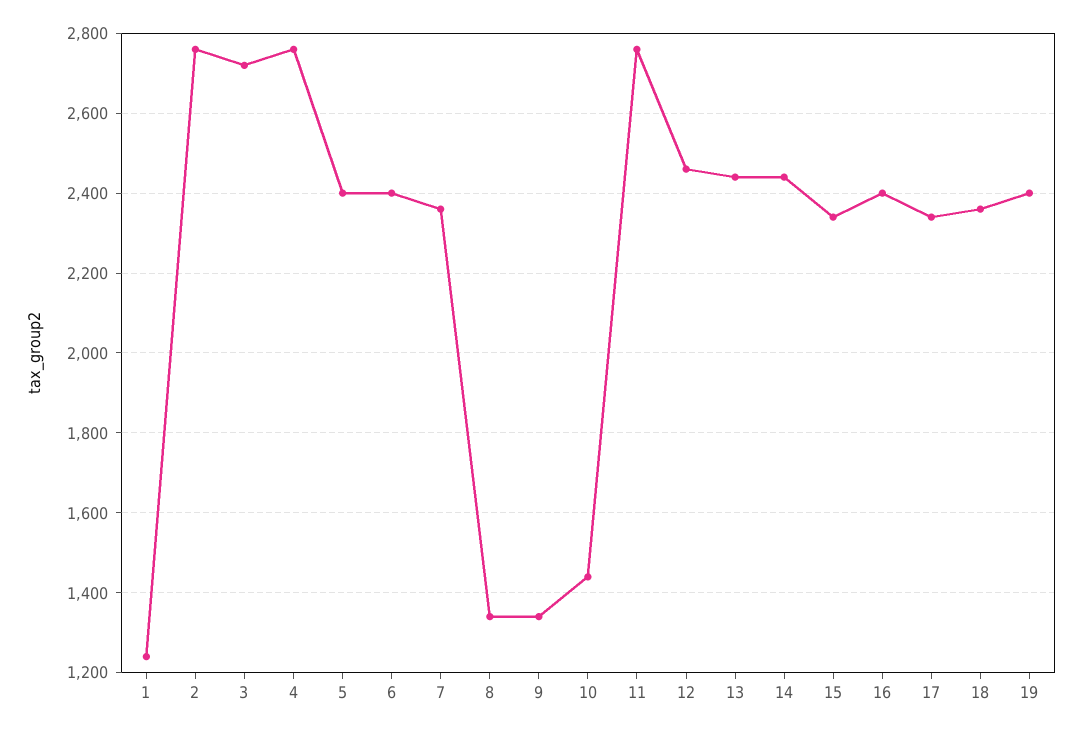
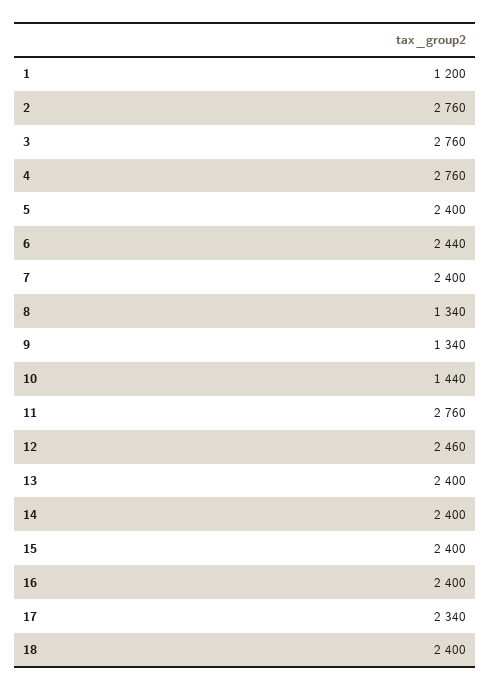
1: 1240 -> 1200
3: 2720 -> 2760
6: 2400 -> 2440
7: 2360 -> 2400
13: 2440 -> 2400
14: 2440 -> 2400
15: 2340 -> 2400
18: 2360 -> 2400
19: 2400 -> none

